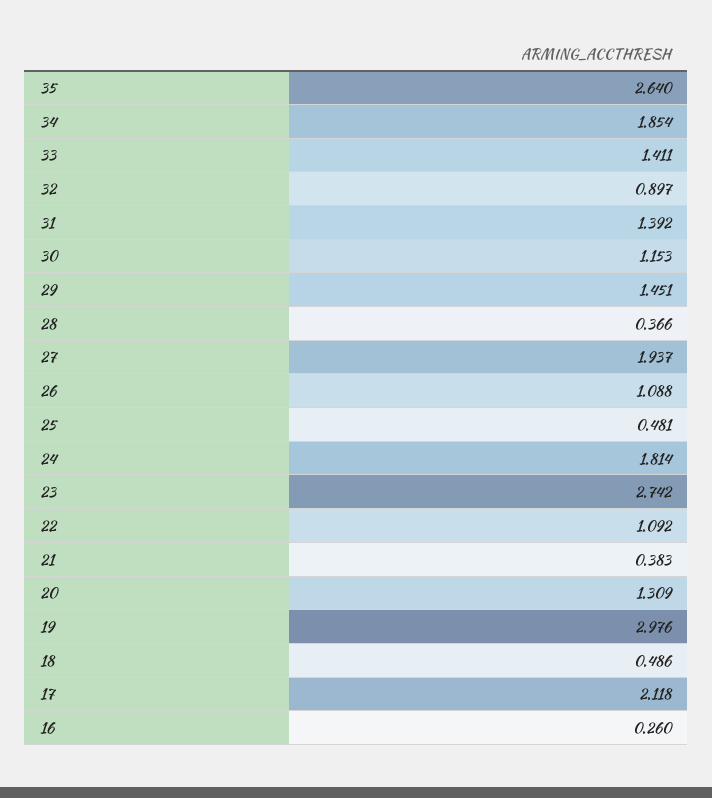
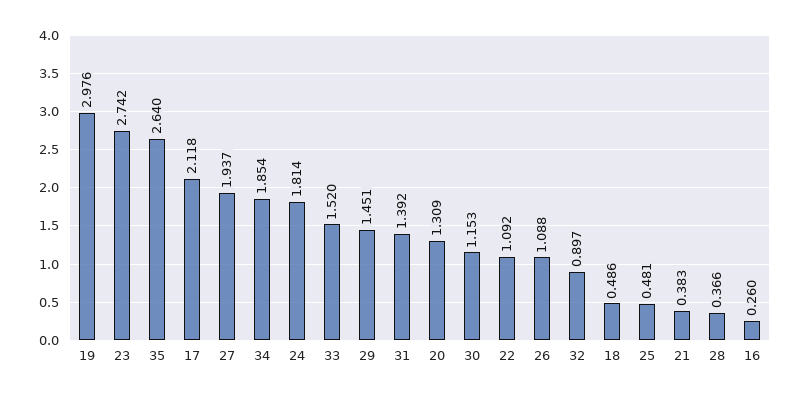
33: 1.411 -> 1.52

